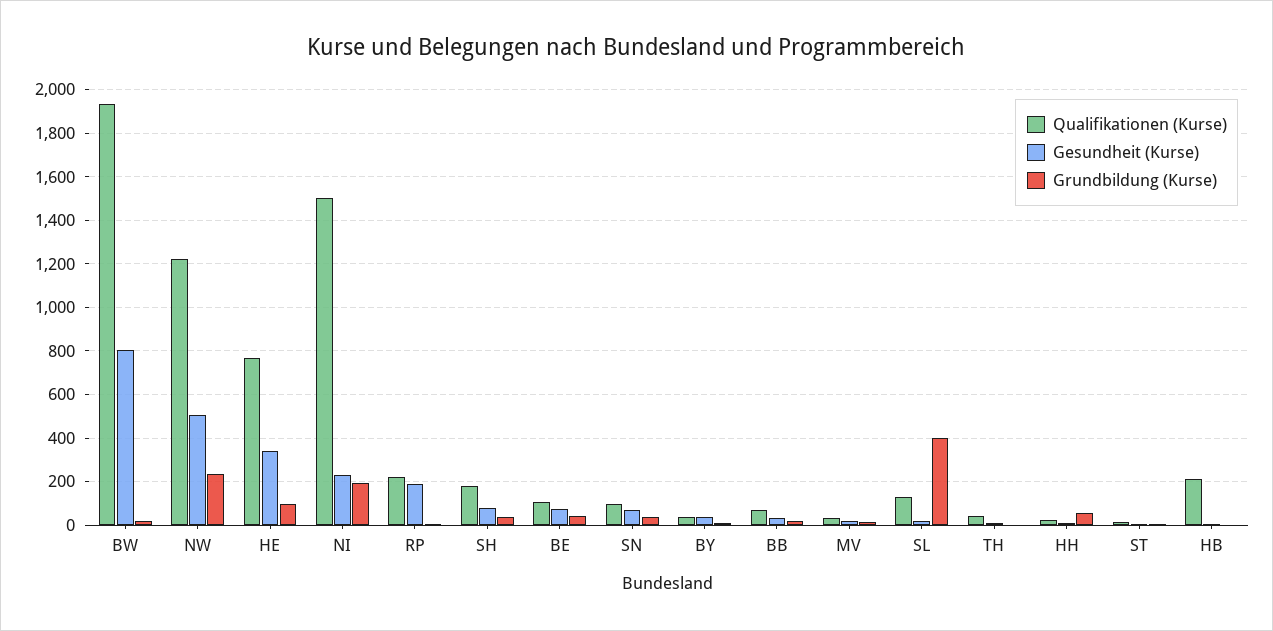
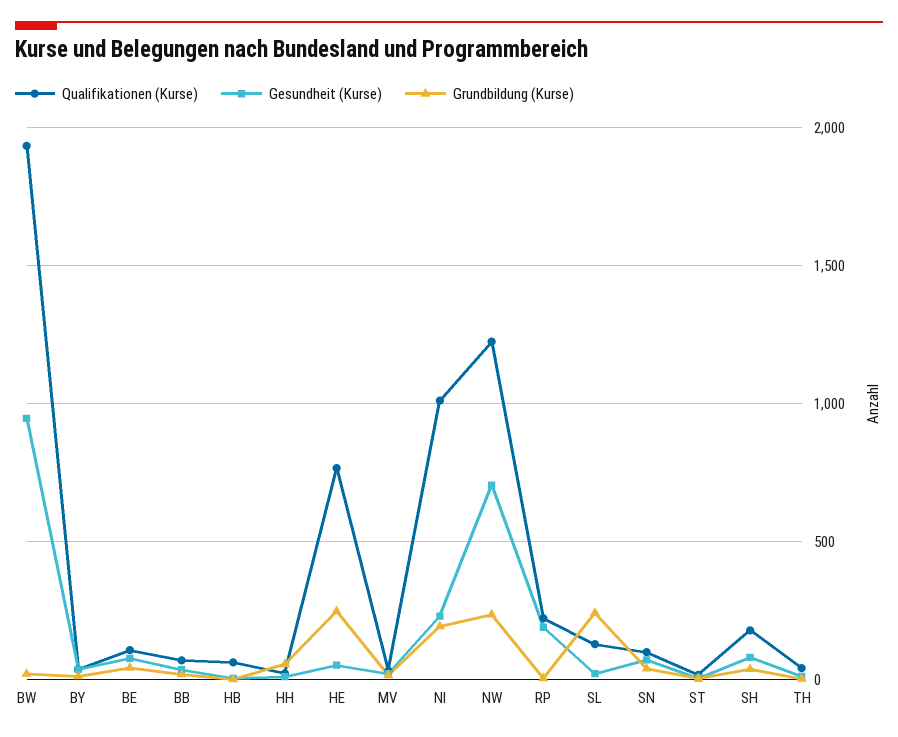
Gesundheit (Kurse), BW: 800 -> 950
Gesundheit (Kurse), NW: 500 -> 700
Gesundheit (Kurse), HE: 350 -> 50
Grundbildung (Kurse), HE: 100 -> 250
Qualifikationen (Kurse), NI: 1500 -> 1000
Grundbildung (Kurse), SL: 400 -> 250
Qualifikationen (Kurse), HB: 200 -> 50

